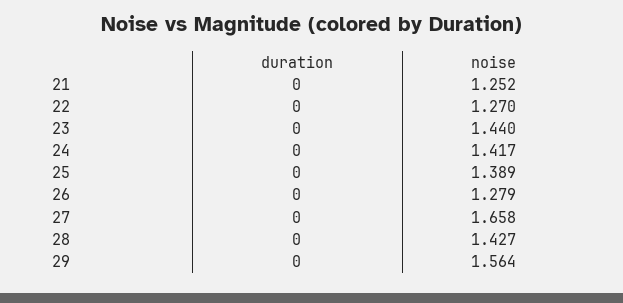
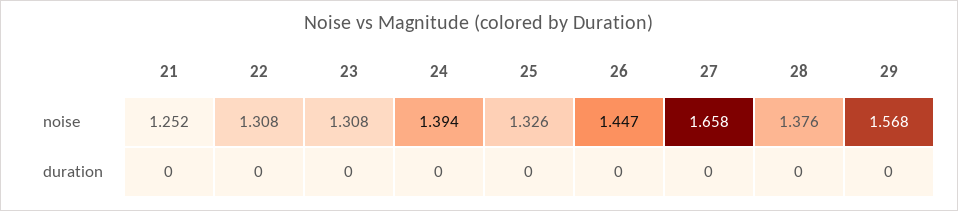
noise, 22: 1.27 -> 1.308
noise, 23: 1.44 -> 1.308
noise, 24: 1.417 -> 1.394
noise, 25: 1.389 -> 1.326
noise, 26: 1.279 -> 1.447
noise, 28: 1.427 -> 1.376
noise, 29: 1.564 -> 1.568

